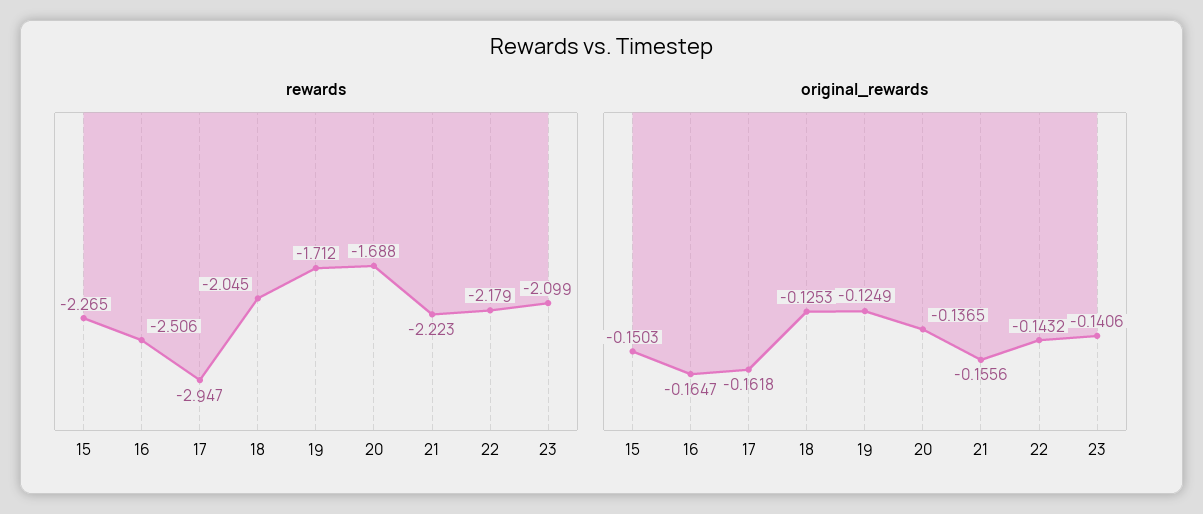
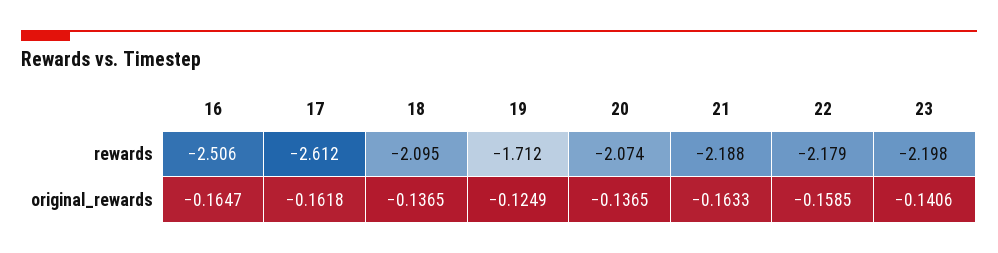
rewards, 15: -2.265 -> none
rewards, 17: -2.947 -> -2.612
rewards, 18: -2.045 -> -2.095
rewards, 20: -1.688 -> -2.074
rewards, 21: -2.223 -> -2.188
rewards, 23: -2.099 -> -2.198
original_rewards, 15: -0.1503 -> none
original_rewards, 18: -0.1253 -> -0.1365
original_rewards, 21: -0.1556 -> -0.1633
original_rewards, 22: -0.1432 -> -0.1585

